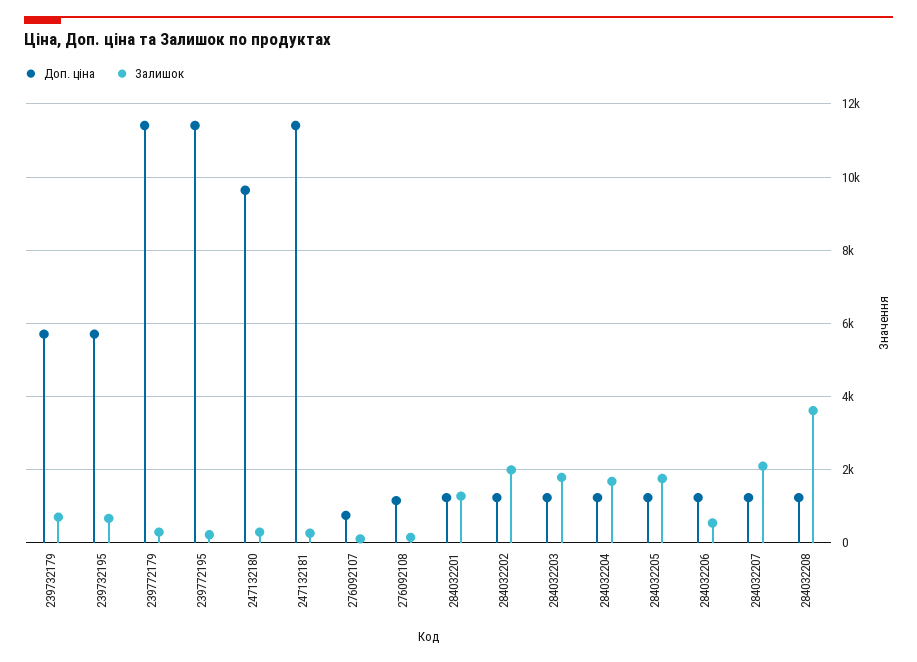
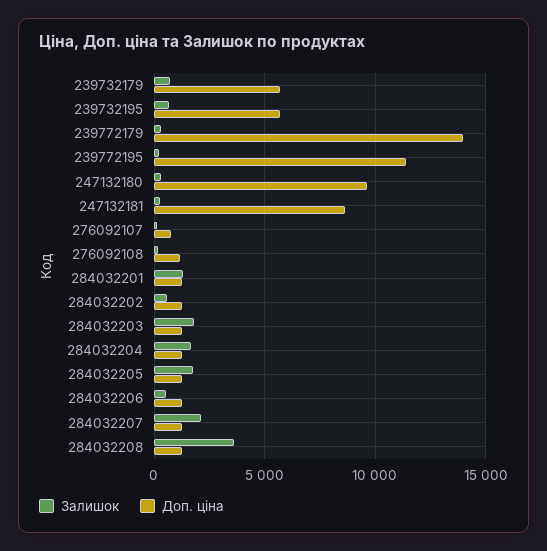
Доп. ціна, 239772179: 11400 -> 14000
Доп. ціна, 247132181: 11400 -> 8500
Залишок, 284032202: 2000 -> 500

